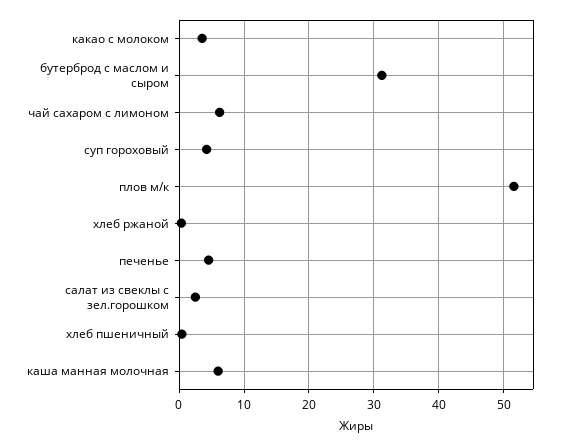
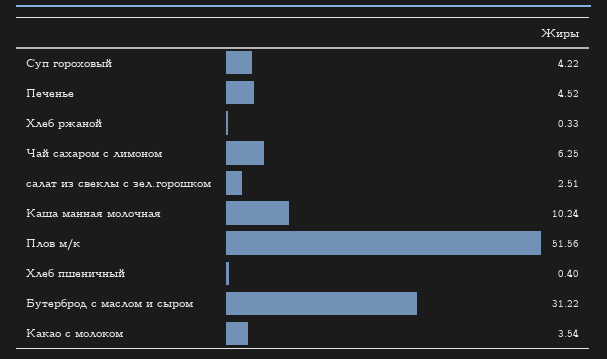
каша манная молочная: 6 -> 10.24

